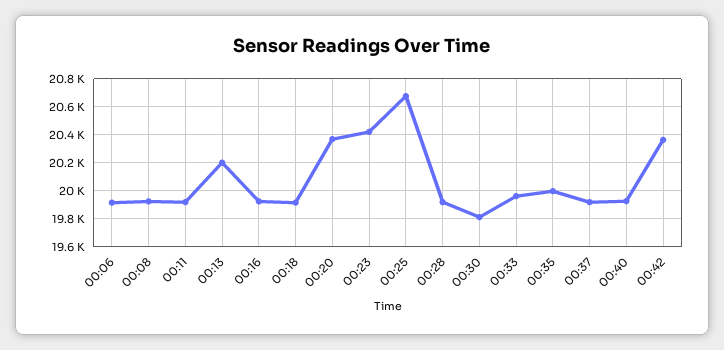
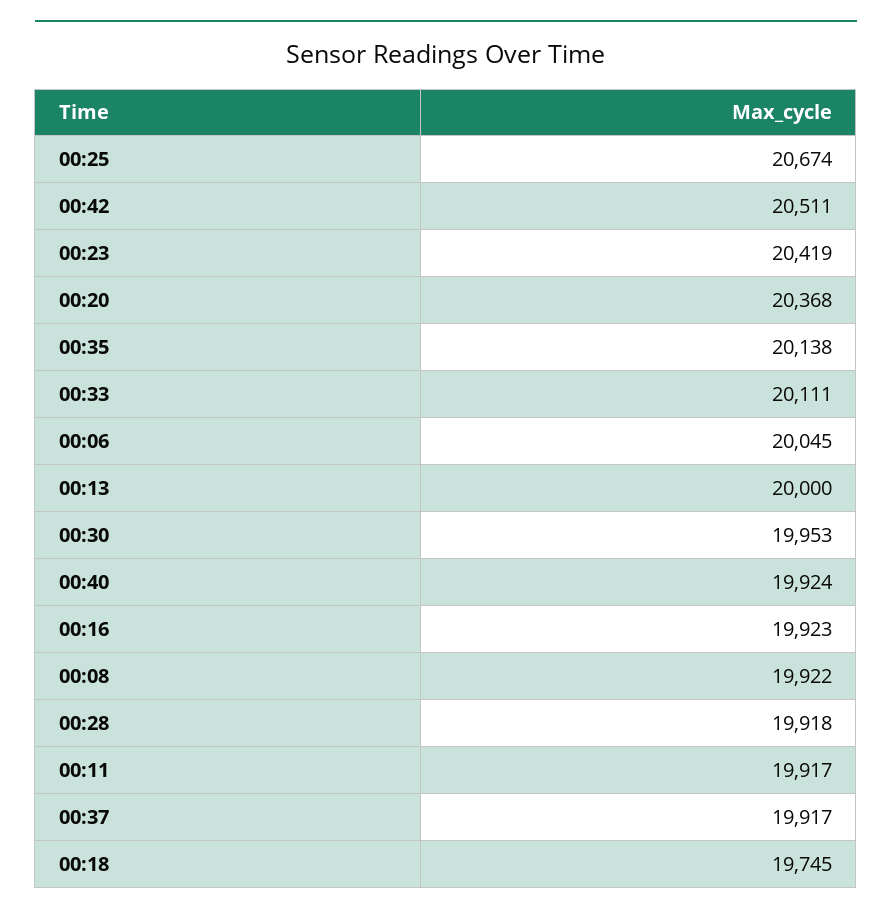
00:06: 19900 -> 20045
00:13: 20200 -> 20000
00:18: 19900 -> 19745
00:30: 19800 -> 19953
00:33: 19950 -> 20111
00:35: 20000 -> 20138
00:42: 20350 -> 20511

